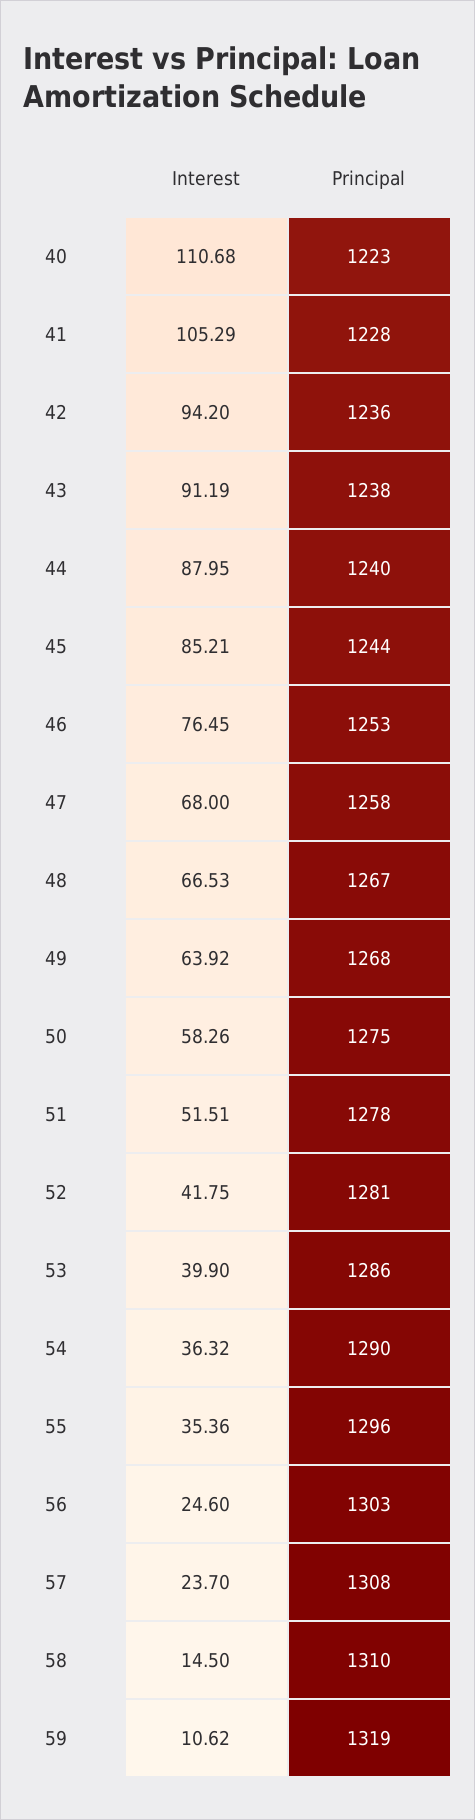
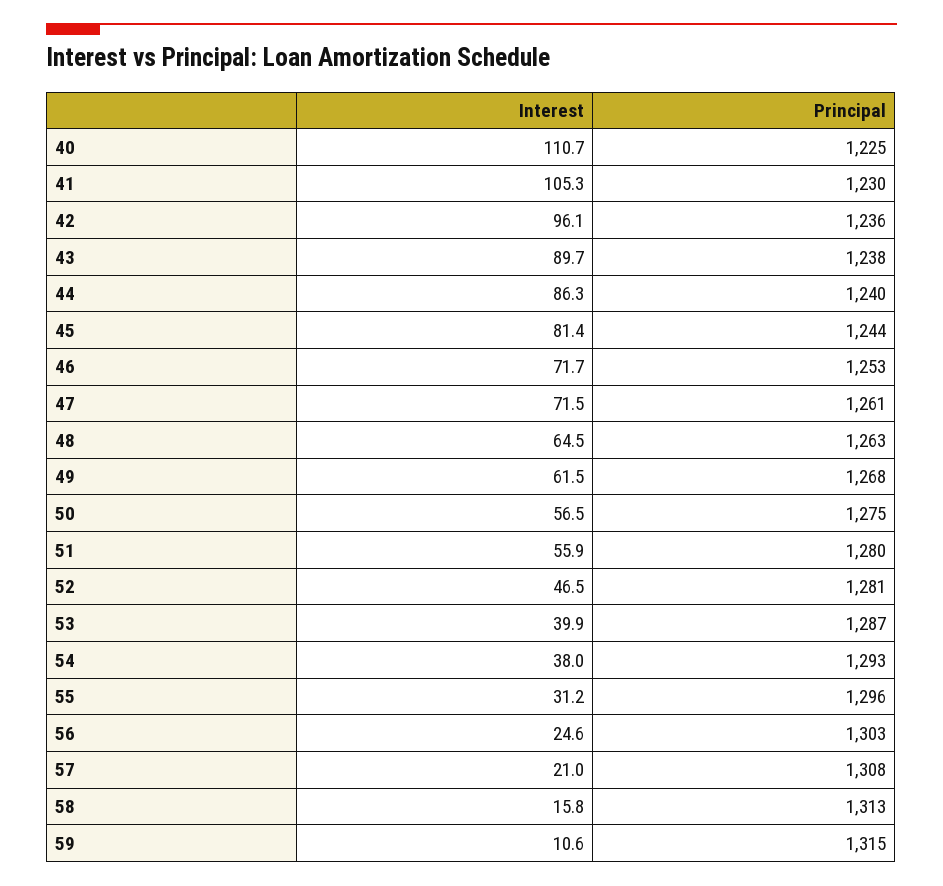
Principal, 40: 1223 -> 1225
Principal, 41: 1228 -> 1230
Interest, 42: 94.2 -> 96.1
Interest, 43: 91.19 -> 89.7
Interest, 44: 87.95 -> 86.3
Interest, 45: 85.21 -> 81.4
Interest, 46: 76.45 -> 71.7
Interest, 47: 68 -> 71.5
Principal, 47: 1258 -> 1261
Interest, 48: 66.53 -> 64.5
Principal, 48: 1267 -> 1263
Interest, 49: 63.92 -> 61.5
Interest, 50: 58.26 -> 56.5
Interest, 51: 51.51 -> 55.9
Principal, 51: 1278 -> 1280
Interest, 52: 41.75 -> 46.5
Principal, 53: 1286 -> 1287
Interest, 54: 36.32 -> 38
Principal, 54: 1290 -> 1293
Interest, 55: 35.36 -> 31.2
Interest, 57: 23.7 -> 21
Interest, 58: 14.5 -> 15.8
Principal, 58: 1310 -> 1313
Principal, 59: 1319 -> 1315

